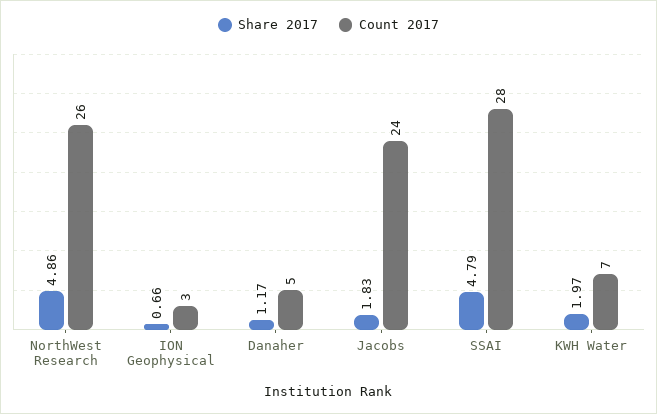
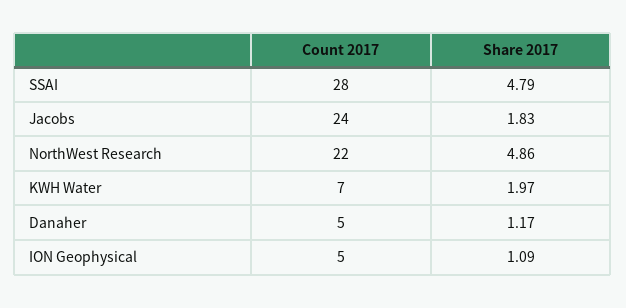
Count 2017, NorthWest Research: 26 -> 22
Share 2017, ION Geophysical: 0.66 -> 1.09
Count 2017, ION Geophysical: 3 -> 5

